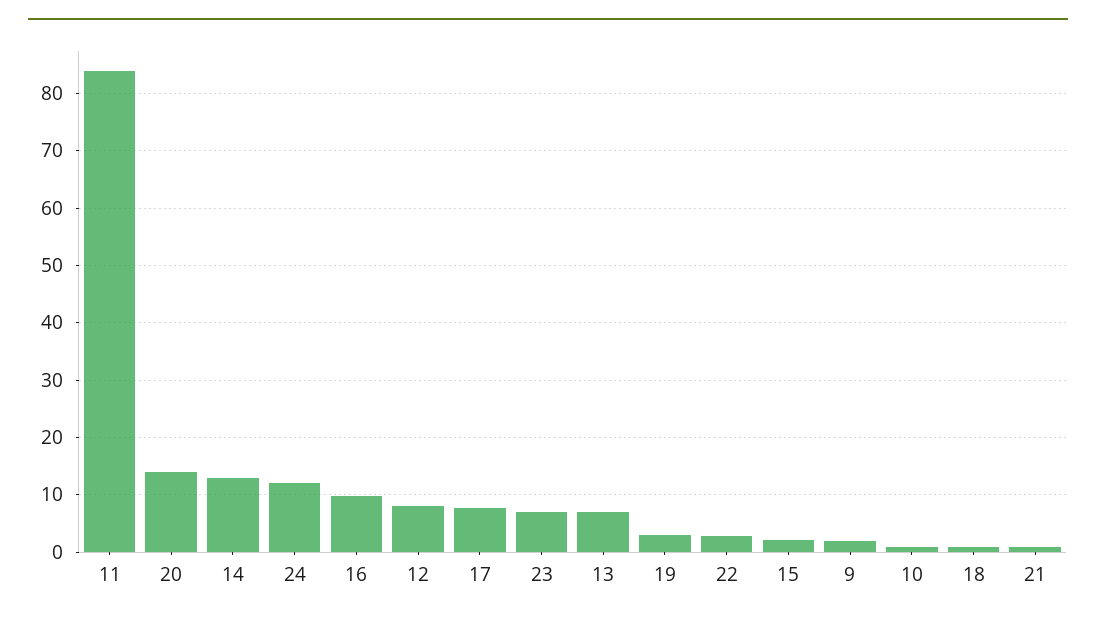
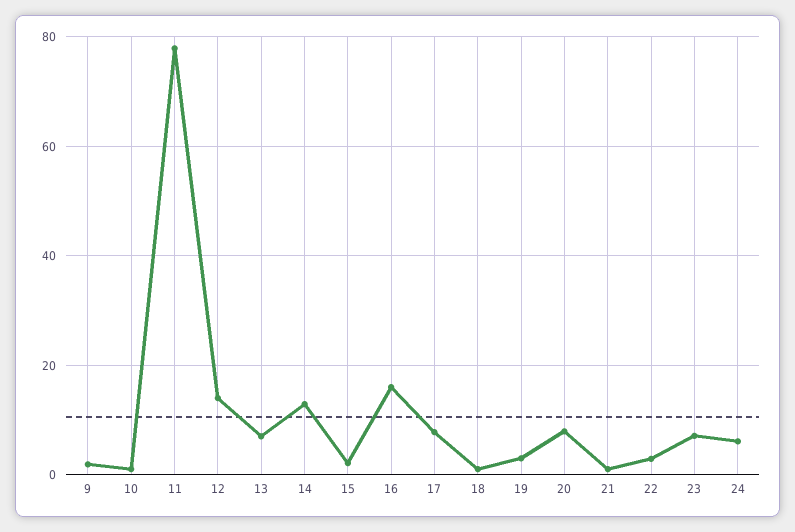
11: 84 -> 78
20: 14 -> 8
24: 12 -> 6
16: 10 -> 16
12: 8 -> 14

